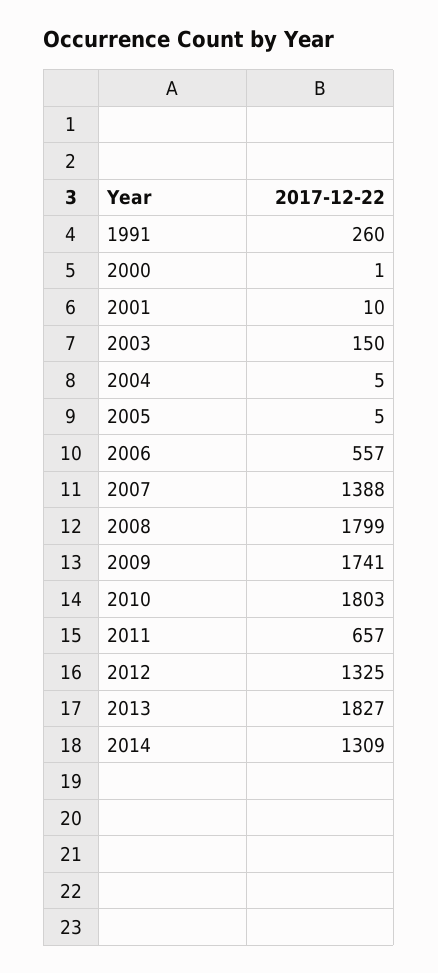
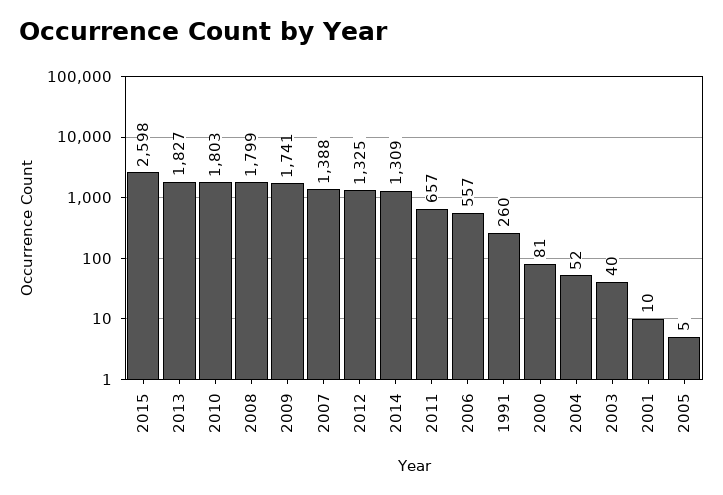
2000: 1 -> 81
2003: 150 -> 40
2004: 5 -> 52
2015: none -> 2598

